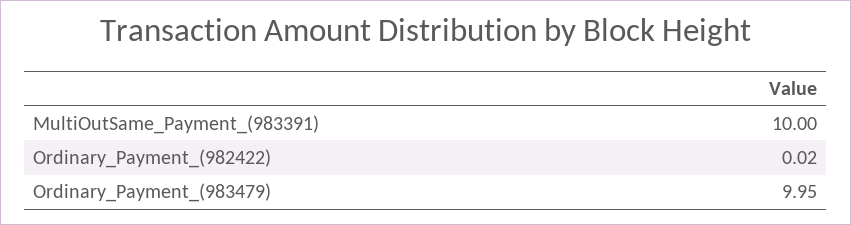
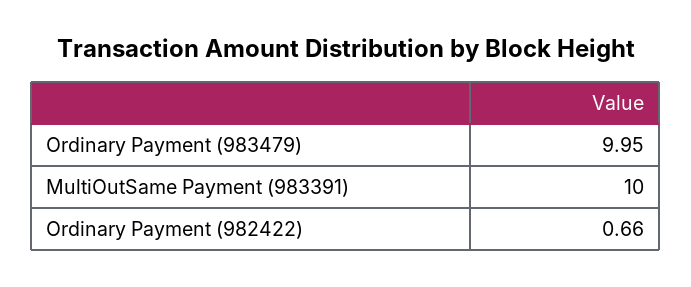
Ordinary_Payment_(982422): 0.02 -> 0.66

